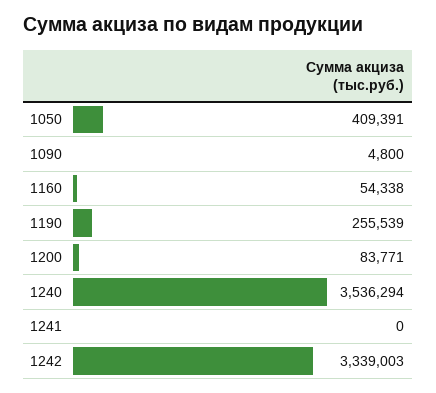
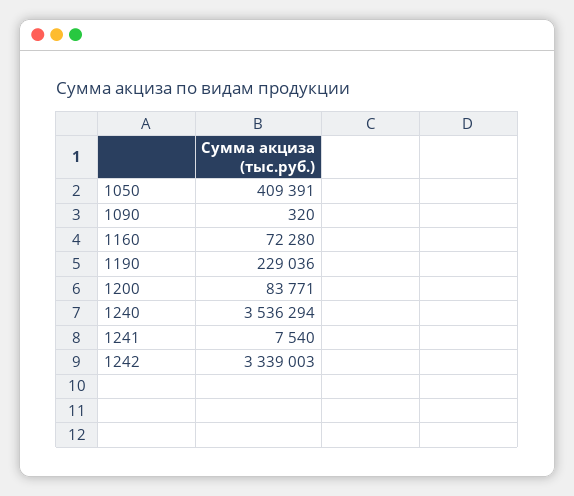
1090: 4800 -> 320
1160: 54338 -> 72280
1190: 255539 -> 229036
1241: 0 -> 7540

